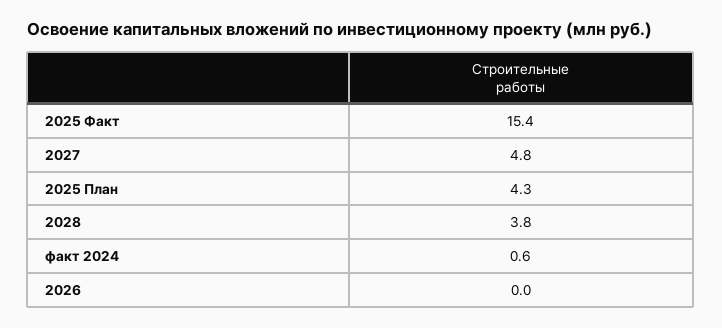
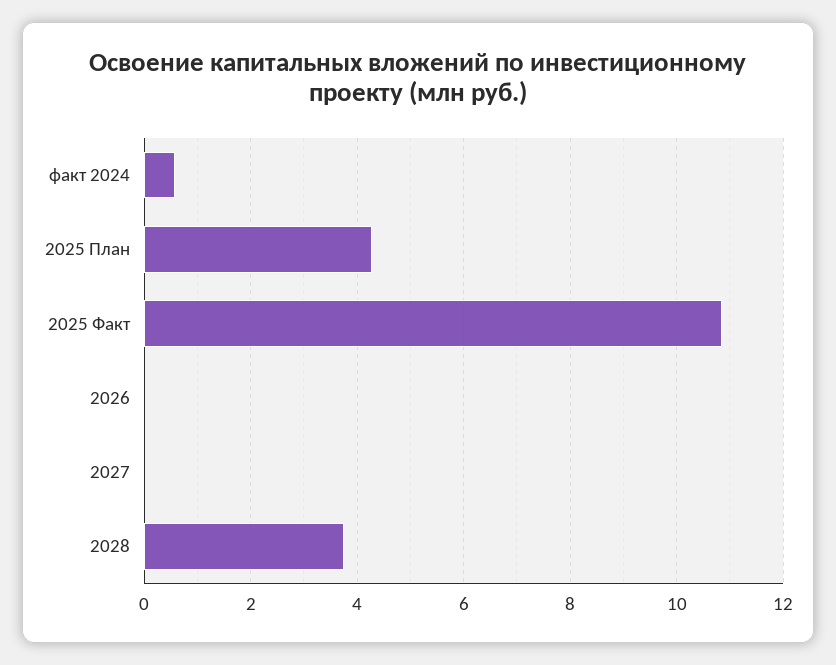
2025 Факт: 15.4 -> 10.8
2027: 4.8 -> 0

